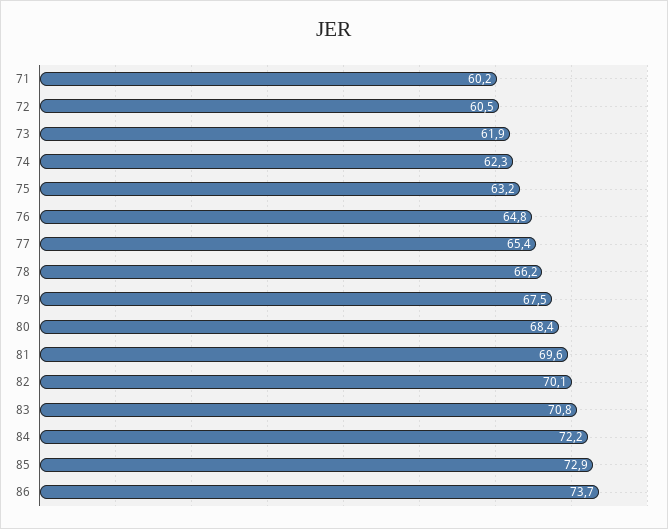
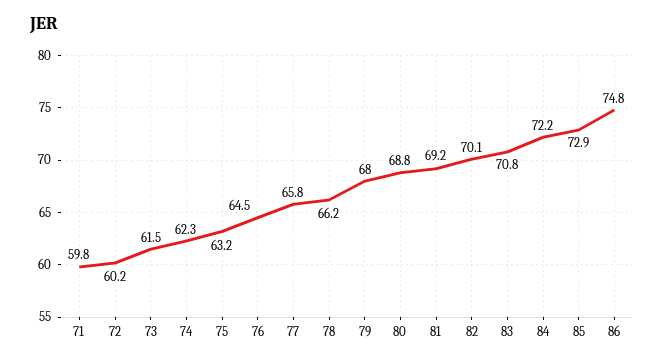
71: 60.2 -> 59.8
72: 60.5 -> 60.2
73: 61.9 -> 61.5
76: 64.8 -> 64.5
77: 65.4 -> 65.8
79: 67.5 -> 68
80: 68.4 -> 68.8
81: 69.6 -> 69.2
86: 73.7 -> 74.8

